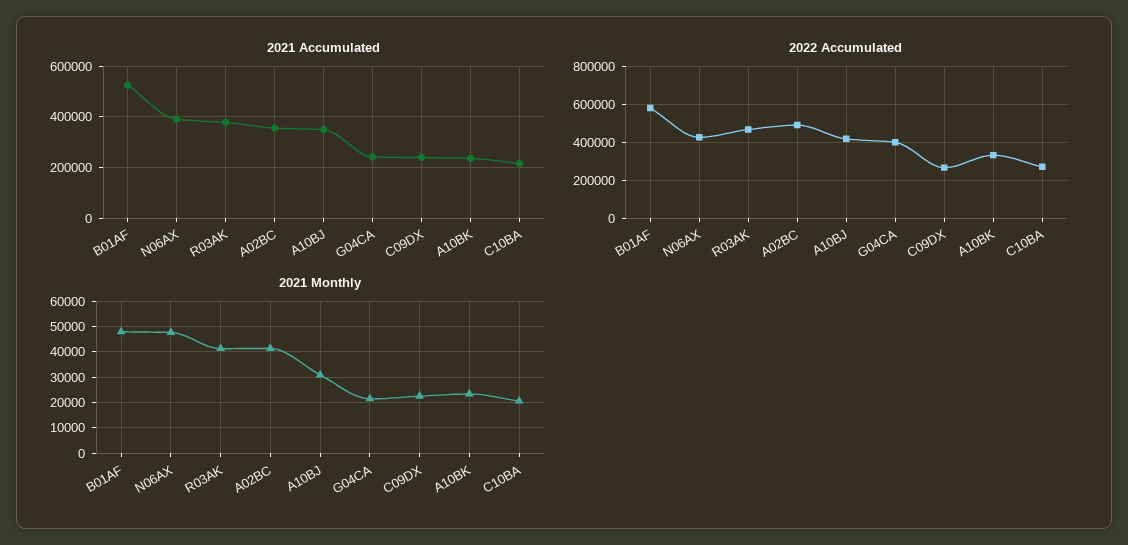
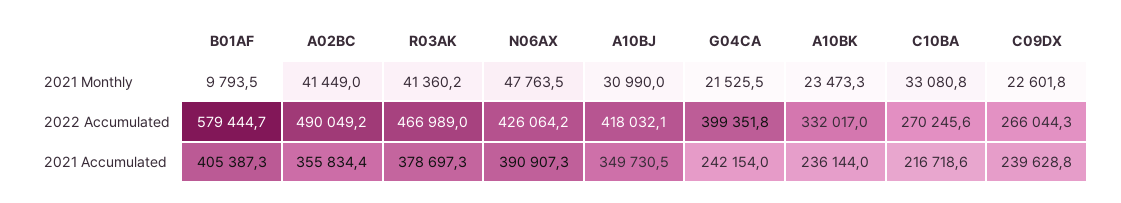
2021 Accumulated, B01AF: 525000 -> 405387.3
2021 Monthly, B01AF: 47500 -> 9793.5
2021 Monthly, C10BA: 20000 -> 33080.8

